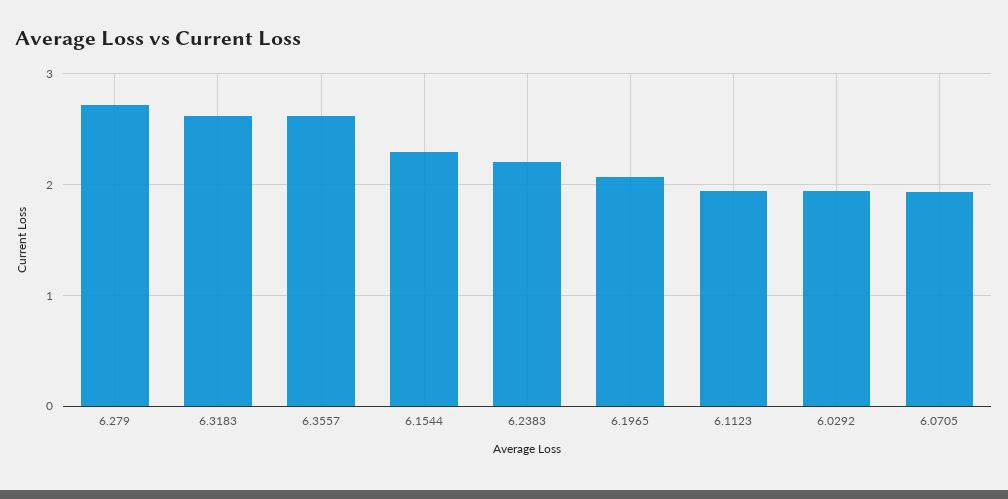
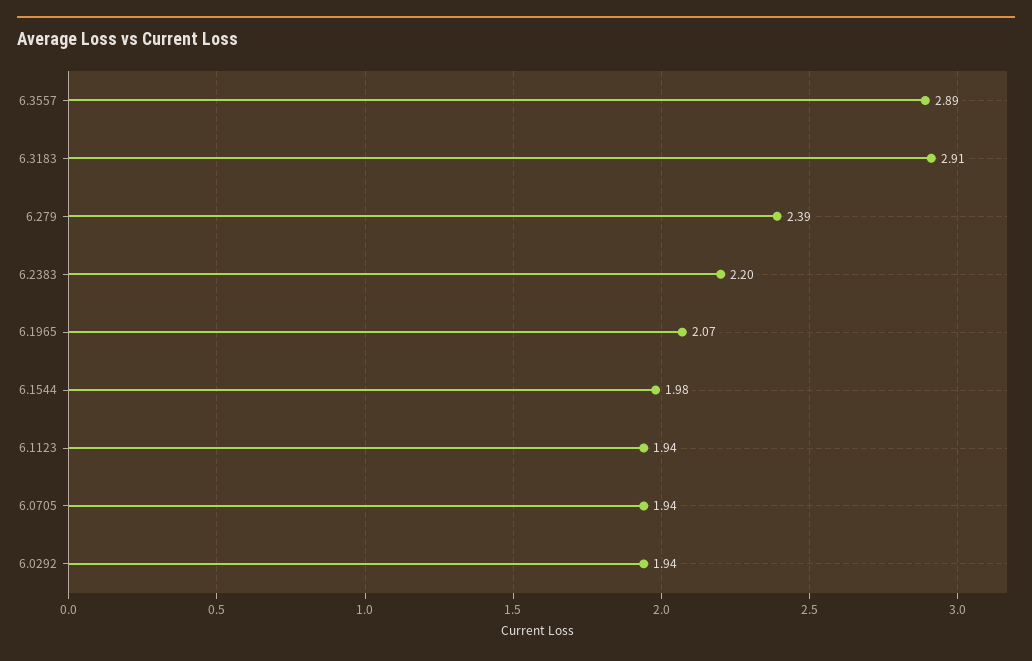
6.279: 2.7 -> 2.39
6.3183: 2.6 -> 2.91
6.3557: 2.6 -> 2.89
6.1544: 2.3 -> 1.98

